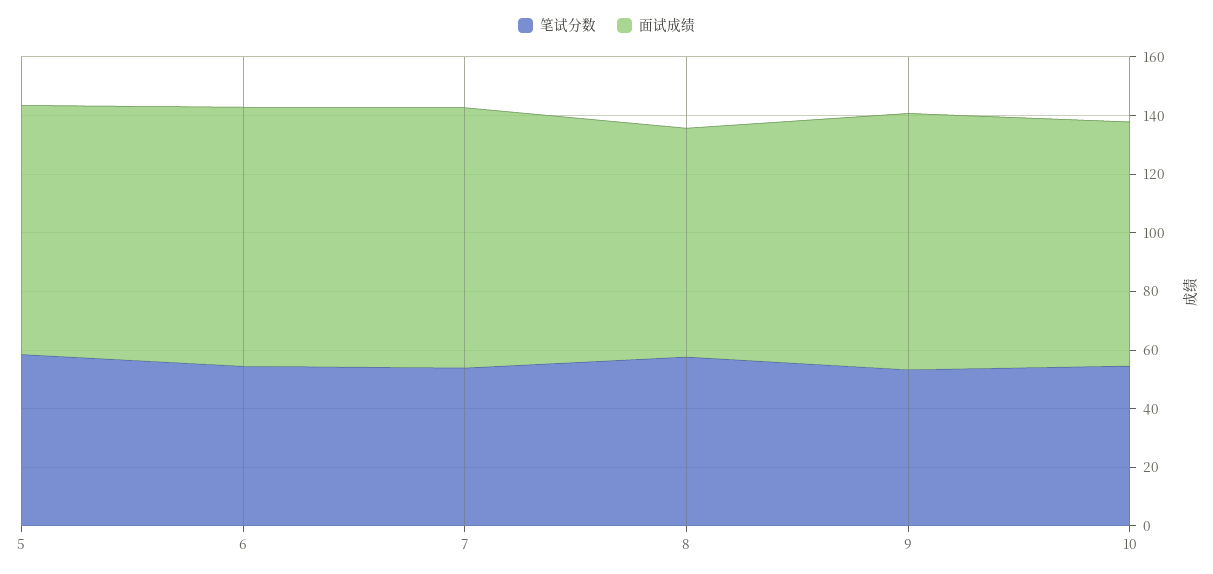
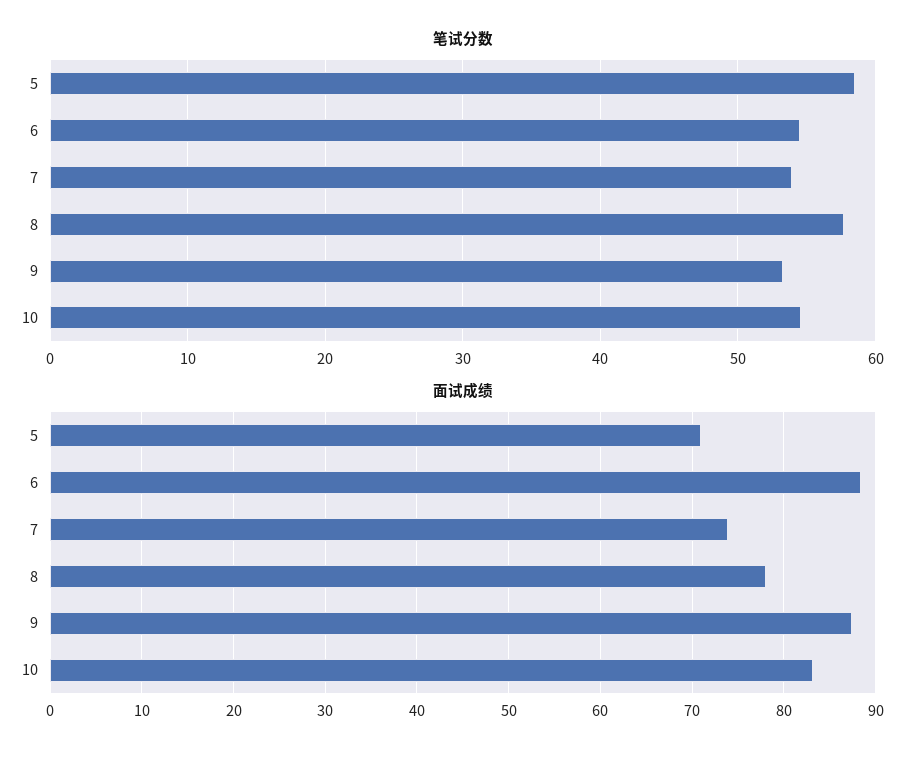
面试成绩, 5: 85 -> 71
面试成绩, 7: 90 -> 74

